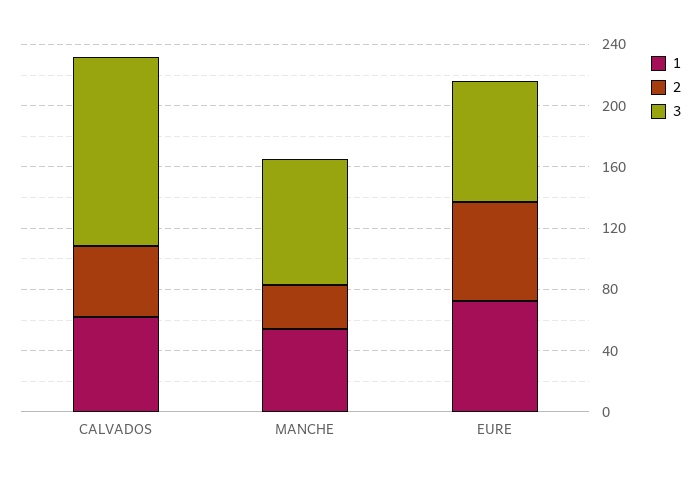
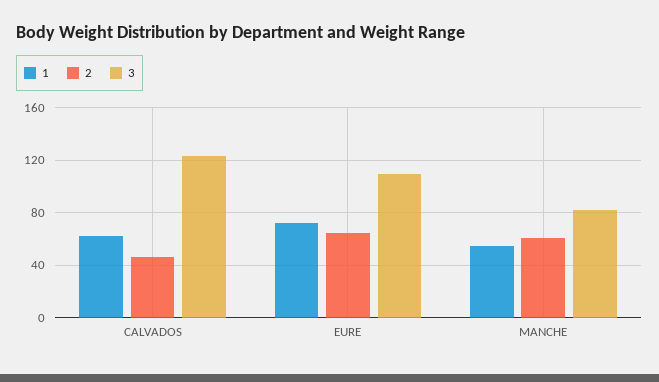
2, MANCHE: 30 -> 60
3, EURE: 80 -> 110

